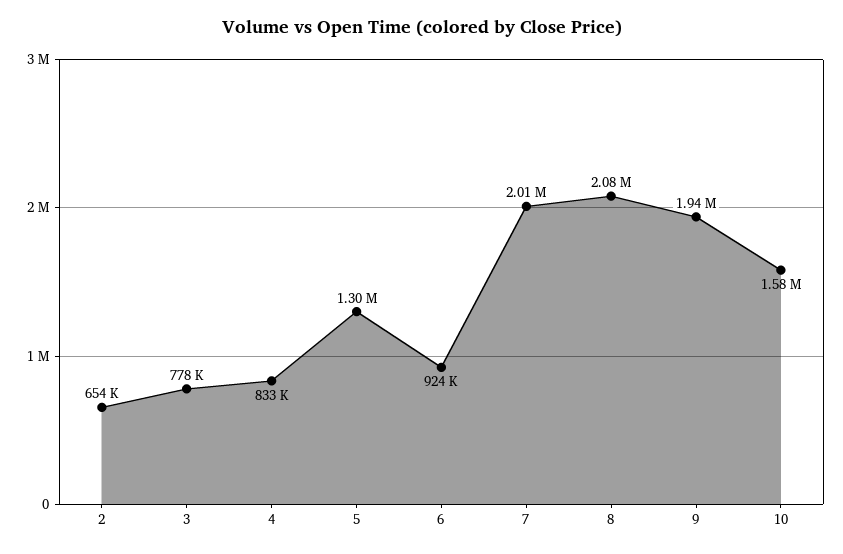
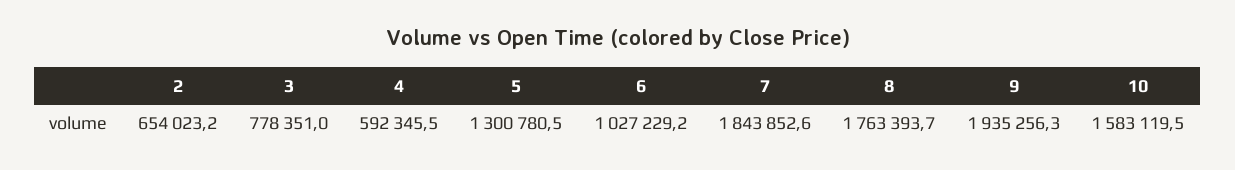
4: 833000 -> 592345.5
6: 924000 -> 1027229.2
7: 2010000 -> 1843852.6
8: 2080000 -> 1763393.7

